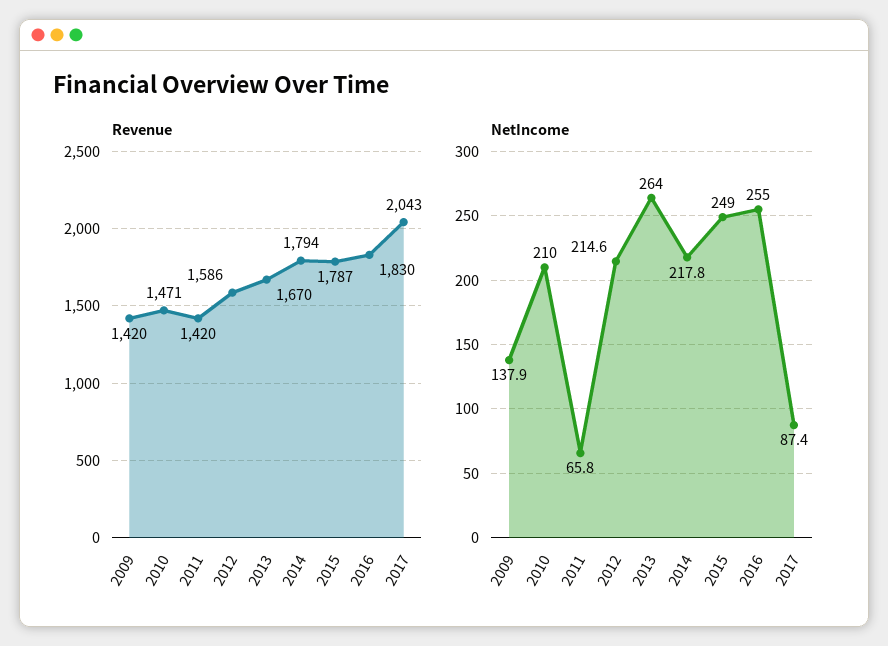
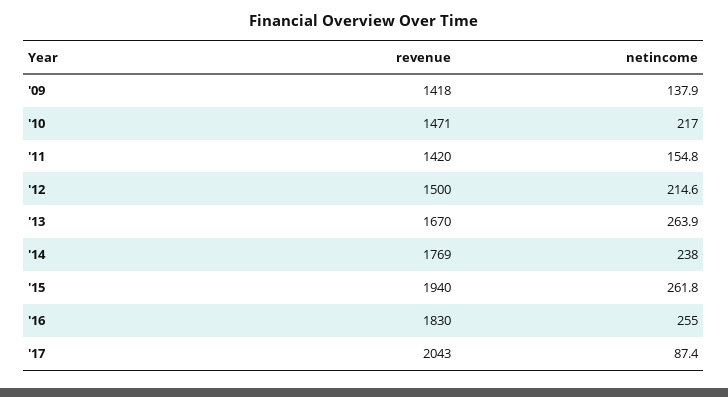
Revenue, 2009: 1420 -> 1418
Revenue, 2012: 1586 -> 1500
Revenue, 2014: 1794 -> 1769
Revenue, 2015: 1787 -> 1940
NetIncome, 2010: 210 -> 217
NetIncome, 2011: 65.8 -> 154.8
NetIncome, 2013: 264 -> 263.9
NetIncome, 2014: 217.8 -> 238
NetIncome, 2015: 249 -> 261.8

